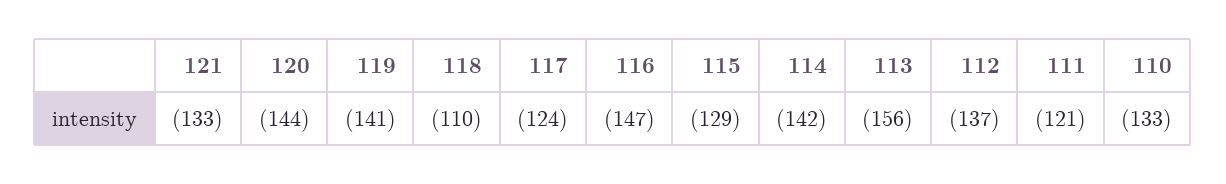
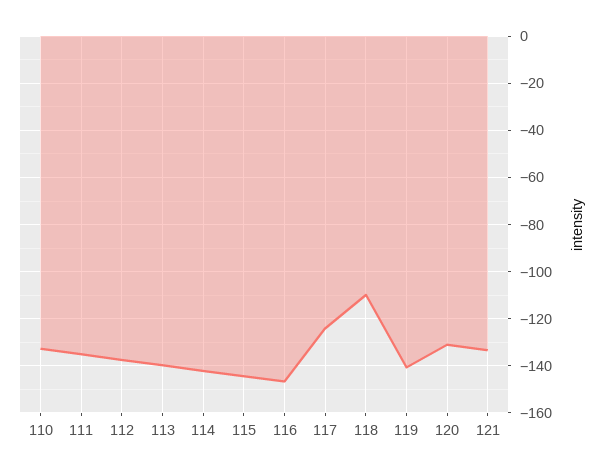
120: -144 -> -130
115: -129 -> -145
113: -156 -> -140
111: -121 -> -135

